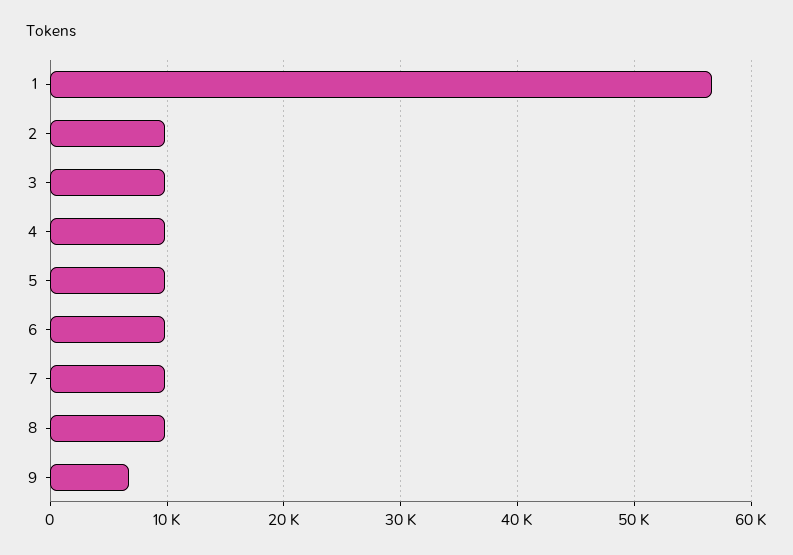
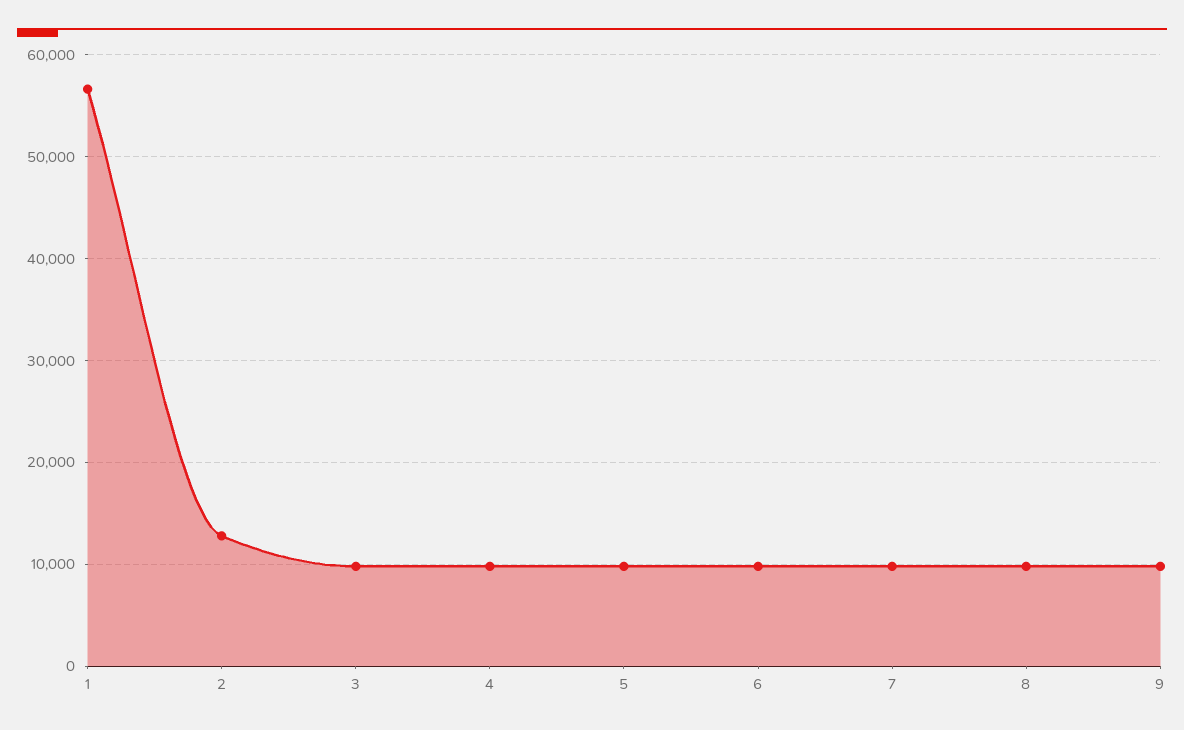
2: 10000 -> 13000
9: 7000 -> 10000

